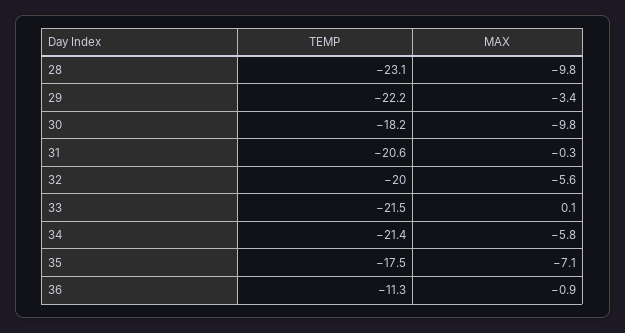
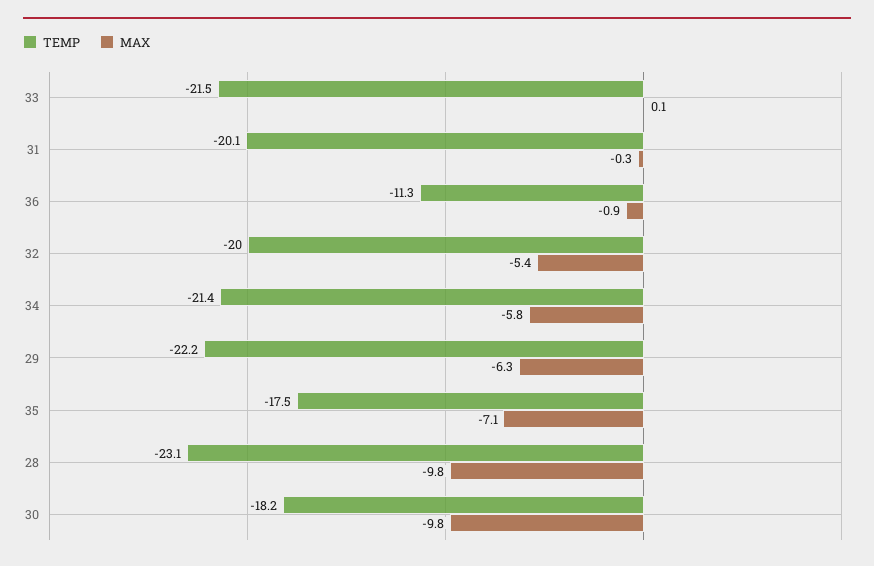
MAX, 29: -3.4 -> -6.3
TEMP, 31: -20.6 -> -20.1
MAX, 32: -5.6 -> -5.4

